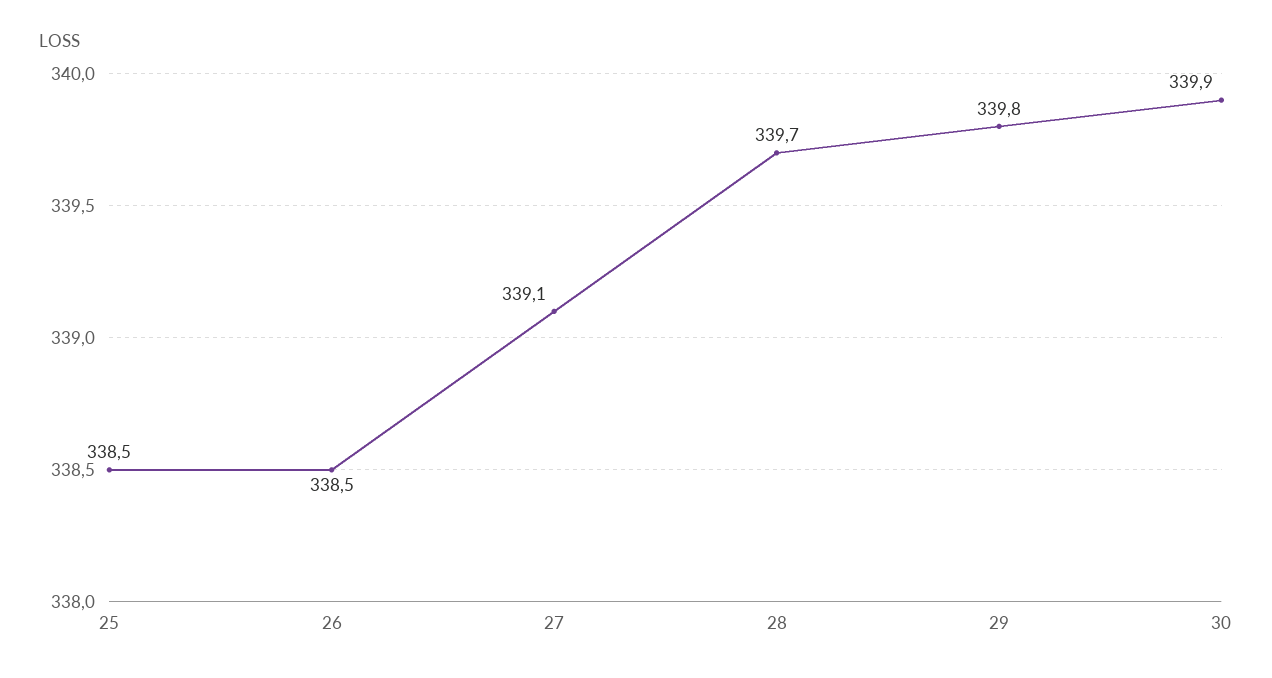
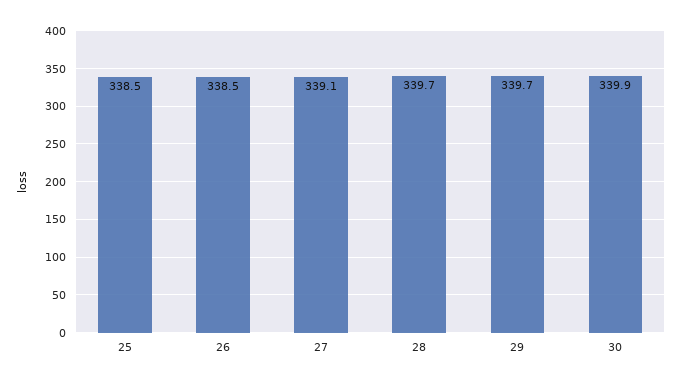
29: 339.8 -> 339.7

